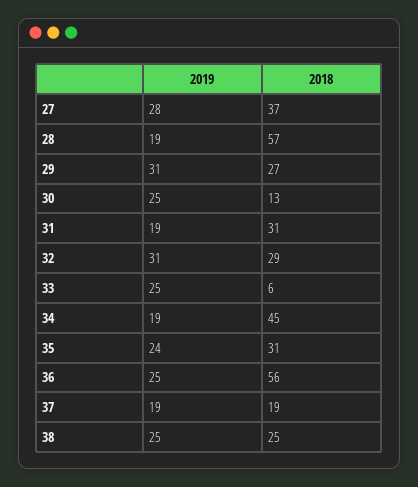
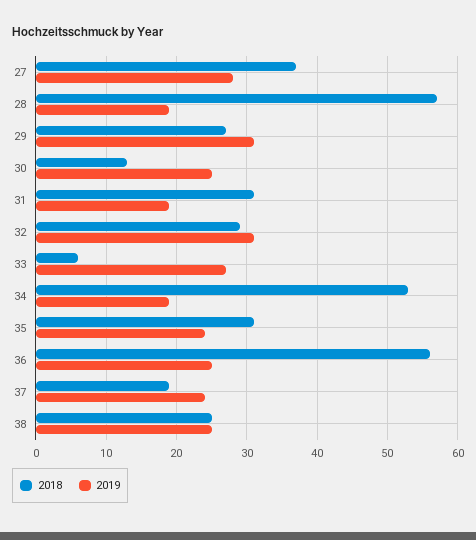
2019, 33: 25 -> 27
2018, 34: 45 -> 53
2019, 37: 19 -> 24

